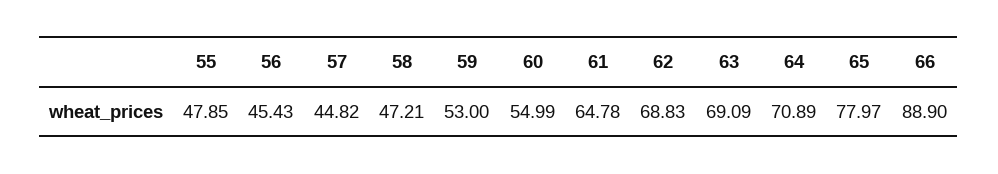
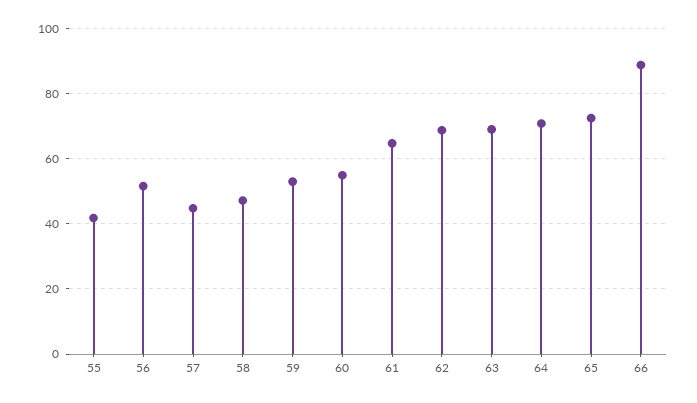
55: 47.85 -> 42
56: 45.43 -> 52
65: 77.97 -> 72

